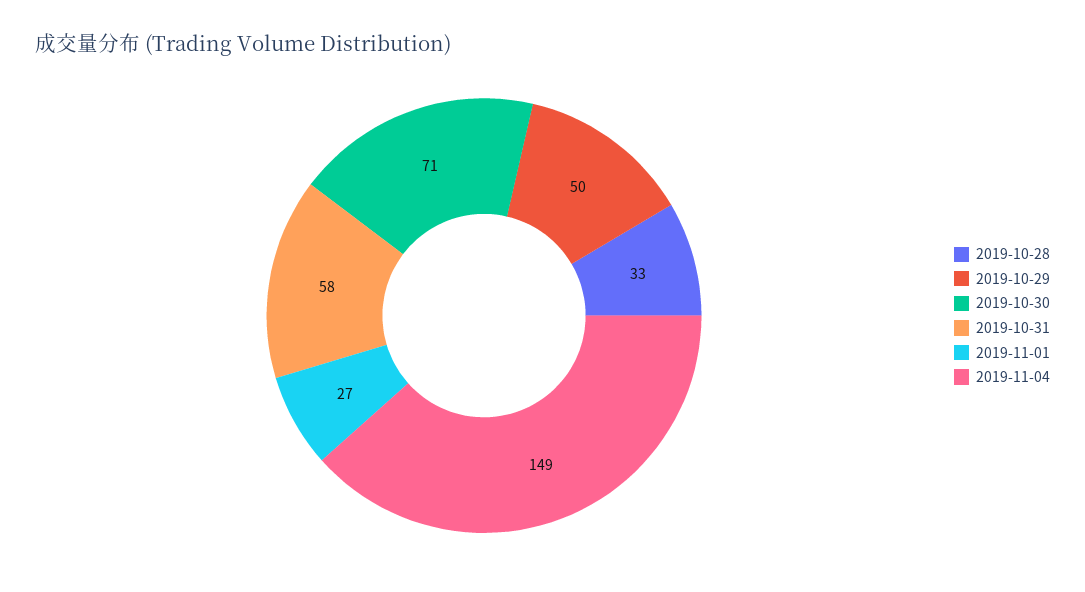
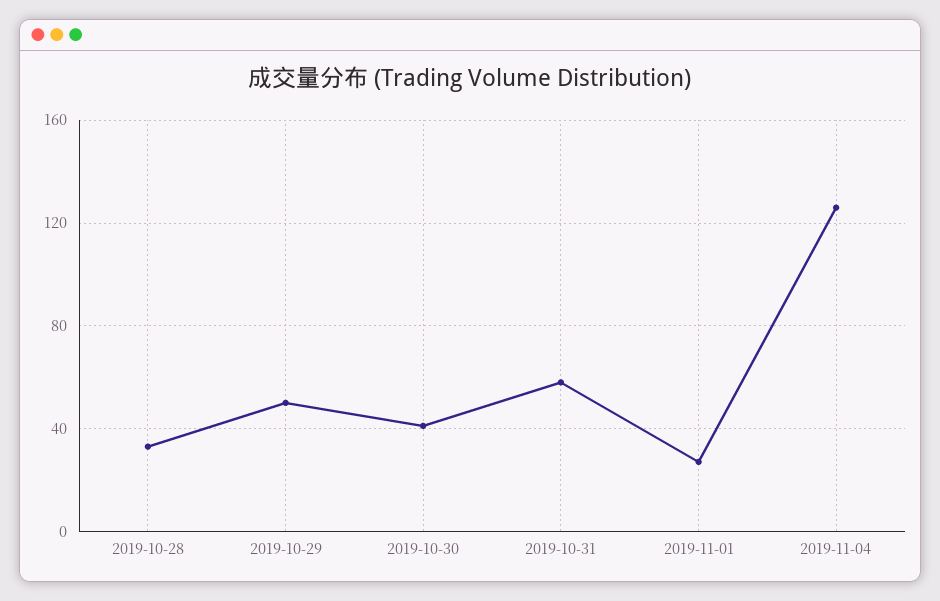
2019-10-30: 71 -> 40
2019-11-04: 149 -> 125

